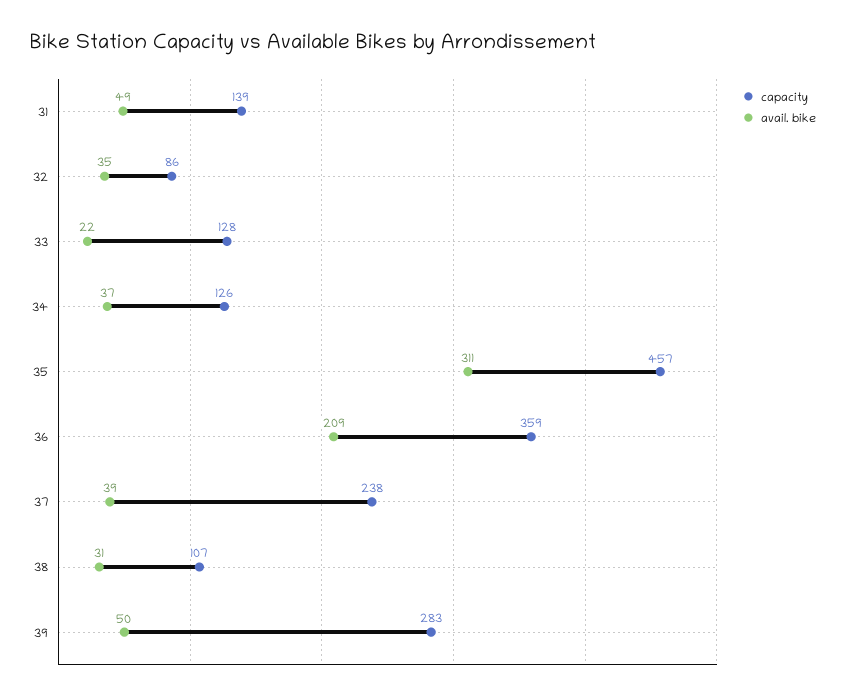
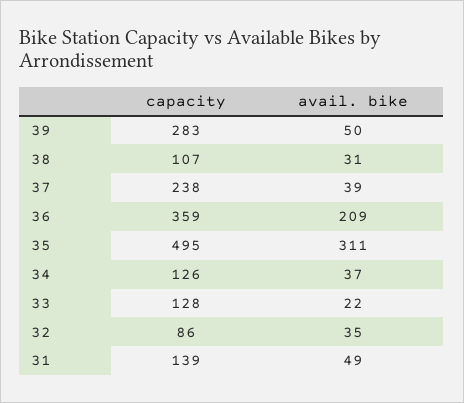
capacity, 35: 457 -> 495

